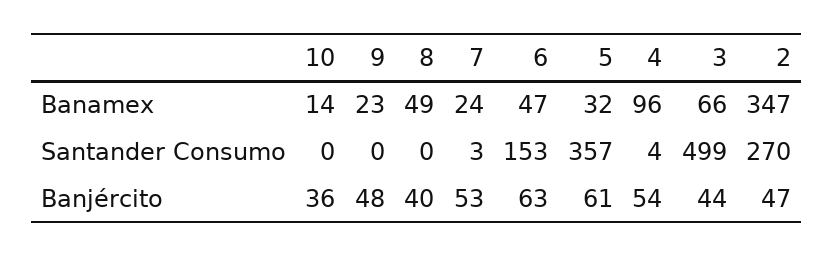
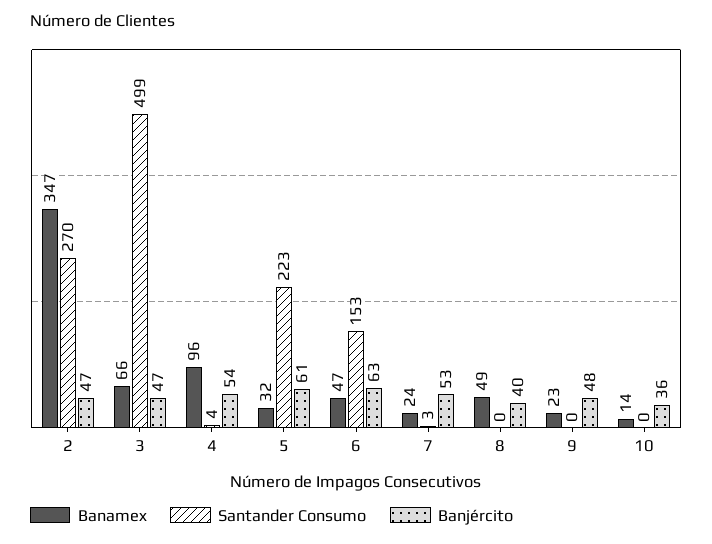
Santander Consumo, 5: 357 -> 223
Banjército, 3: 44 -> 47

